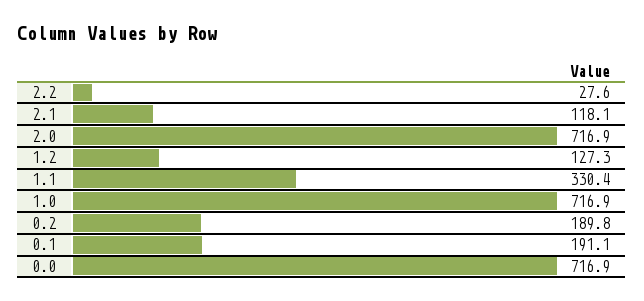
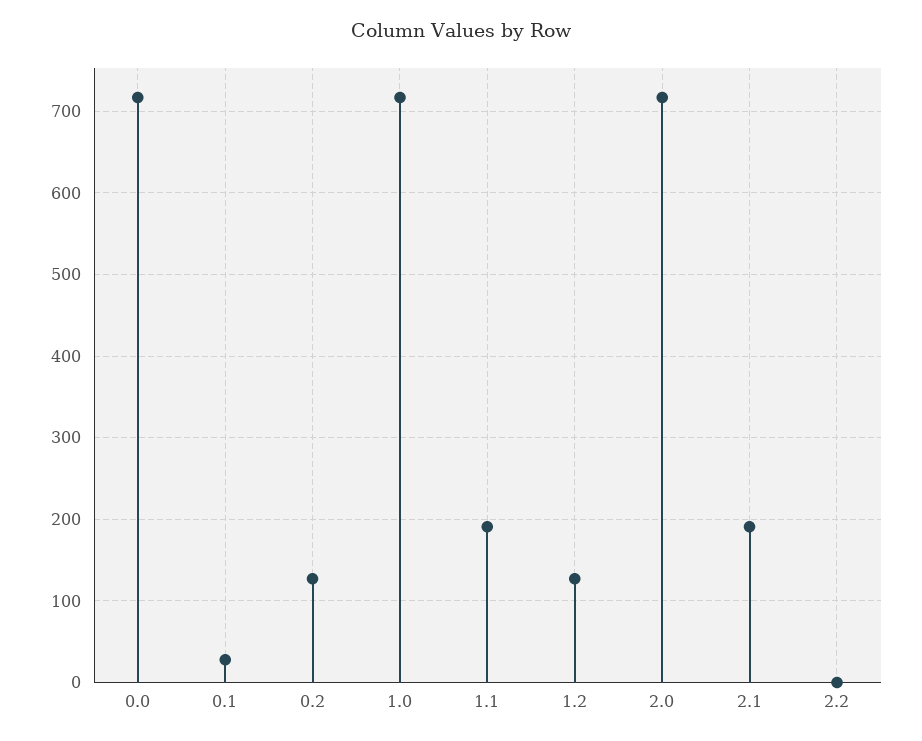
2.2: 27.6 -> 0
2.1: 118.1 -> 190
1.1: 330.4 -> 190
0.2: 189.8 -> 130
0.1: 191.1 -> 30

